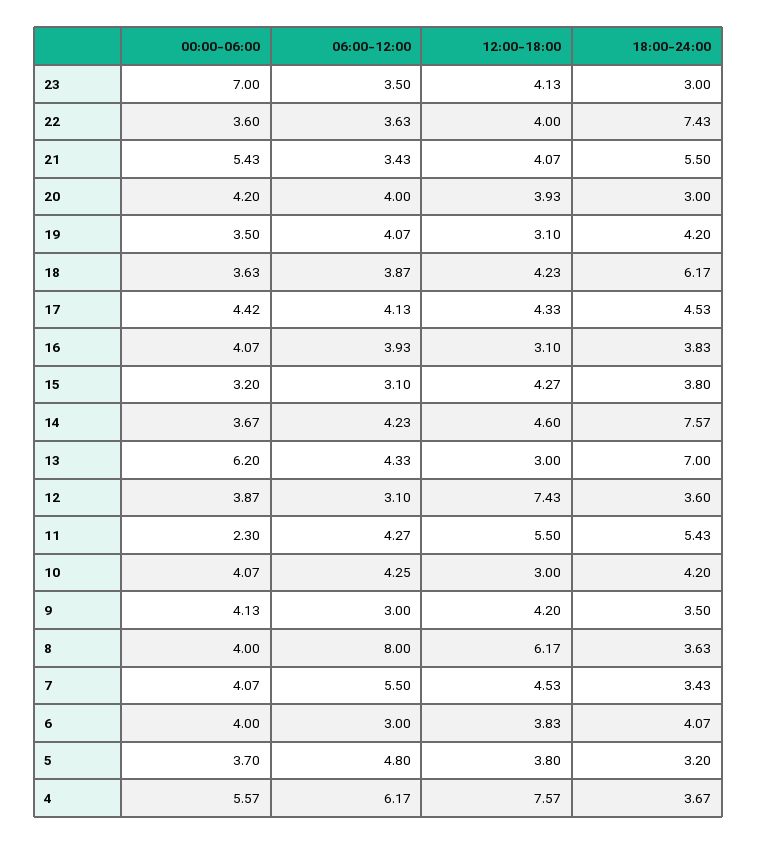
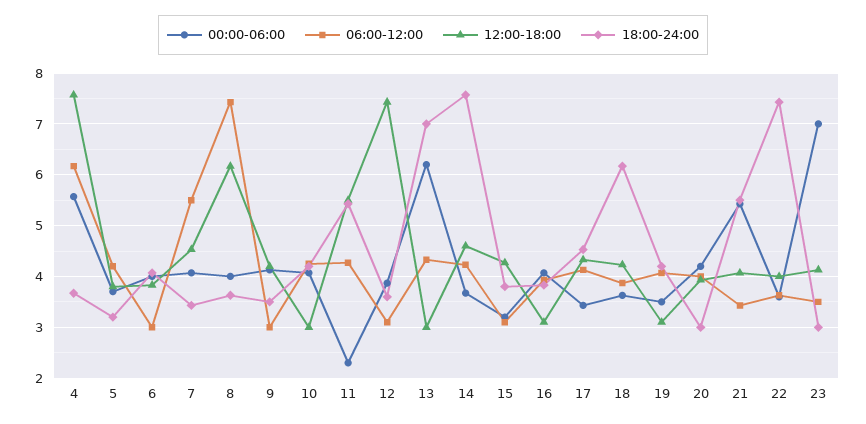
00:00-06:00, 17: 4.42 -> 3.4
06:00-12:00, 8: 8 -> 7.4
06:00-12:00, 5: 4.8 -> 4.2

